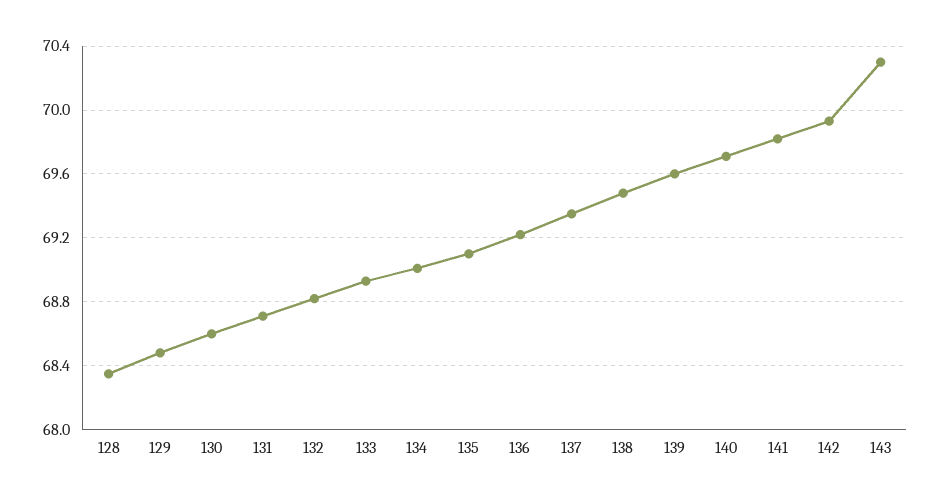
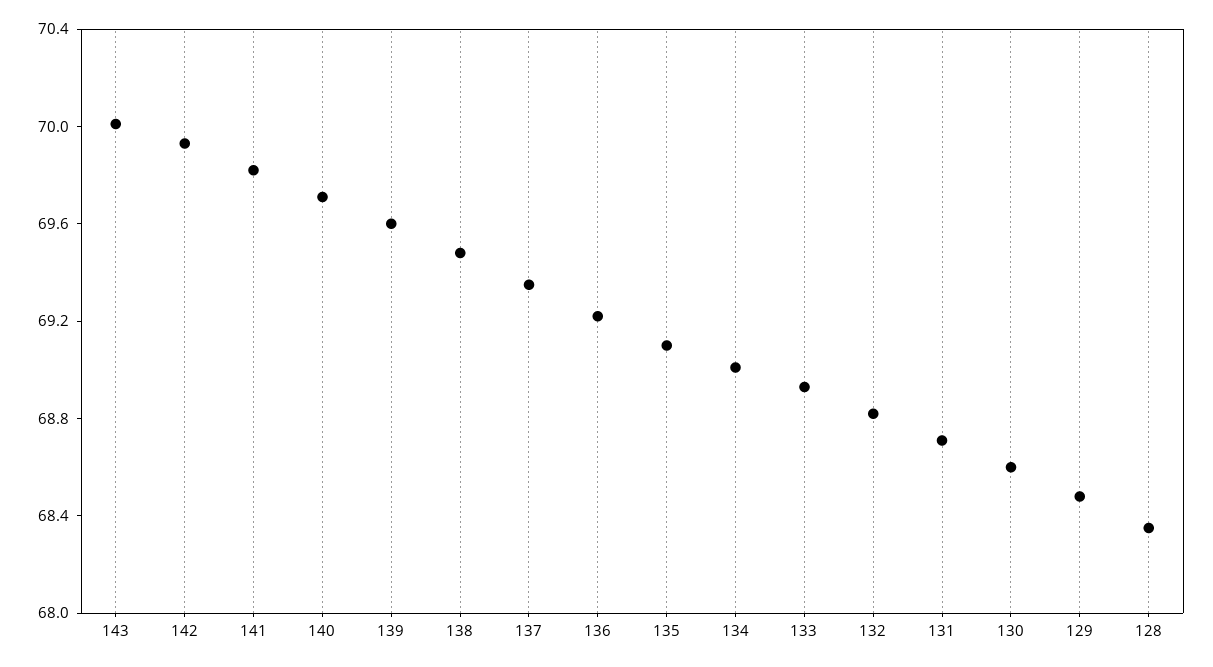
143: 70.3 -> 70

